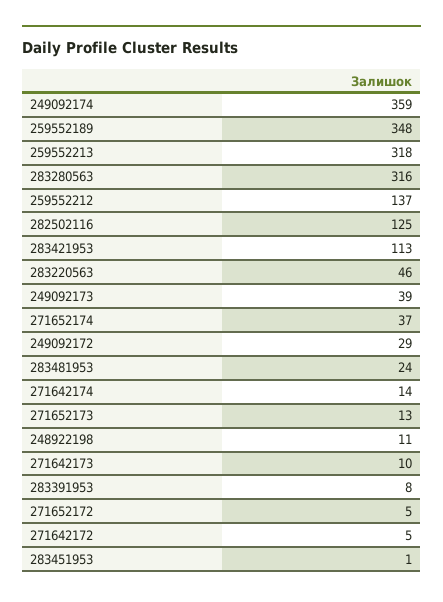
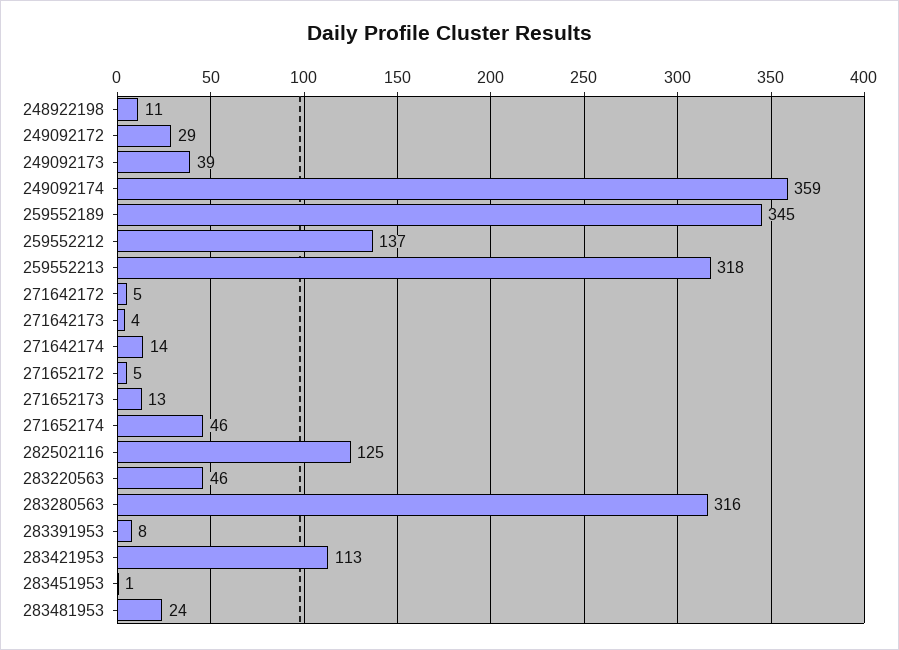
259552189: 348 -> 345
271652174: 37 -> 46
271642173: 10 -> 4

